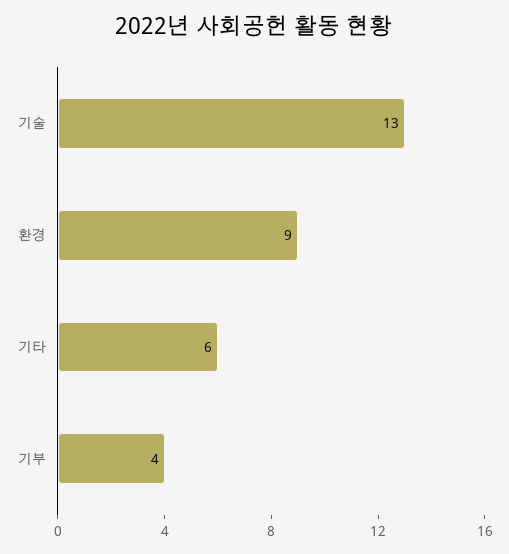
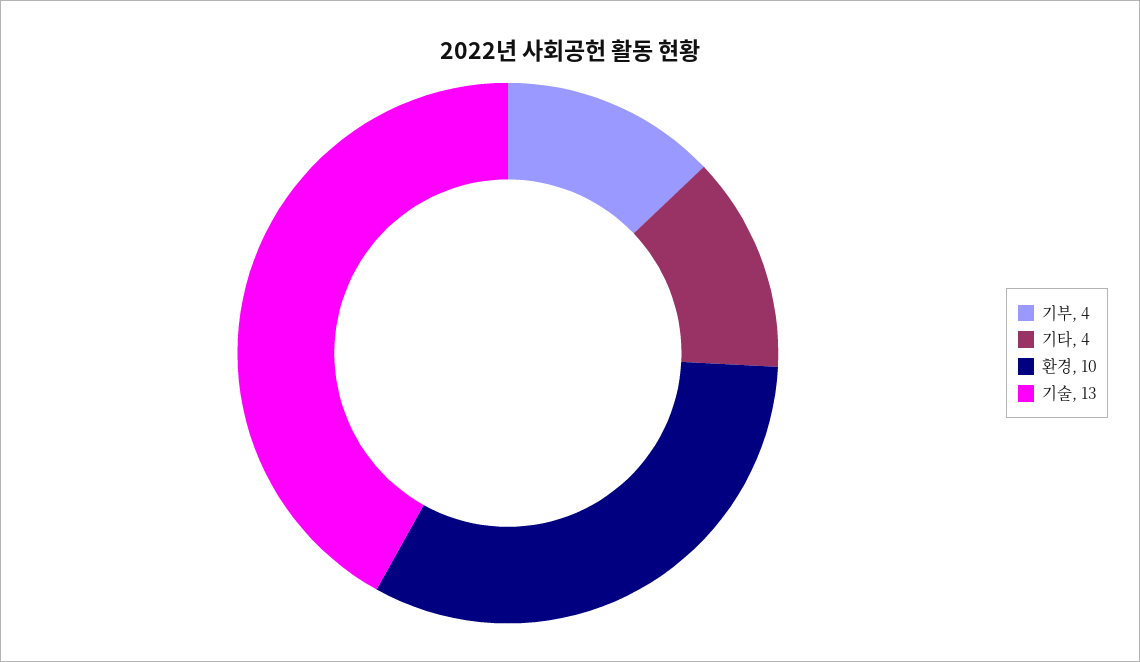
환경: 9 -> 10
기타: 6 -> 4

